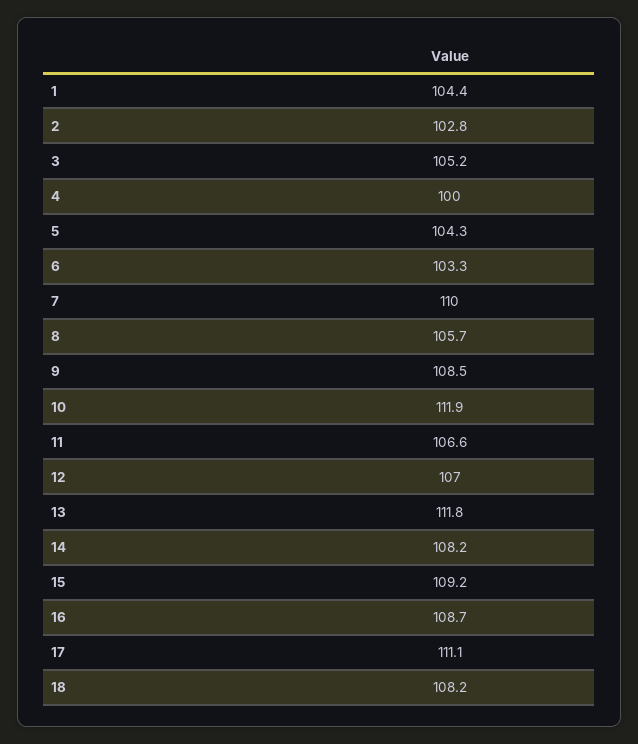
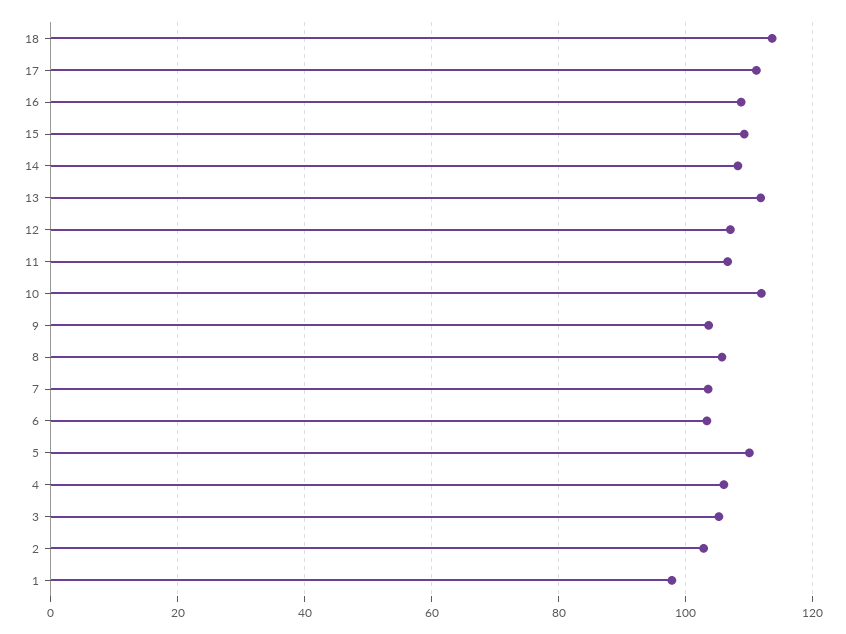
1: 104.4 -> 98
4: 100 -> 106
5: 104.3 -> 110
7: 110 -> 104
9: 108.5 -> 104
18: 108.2 -> 114

